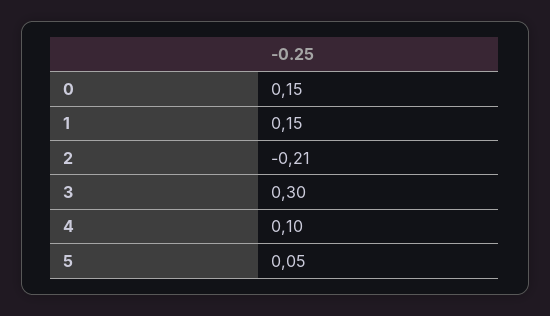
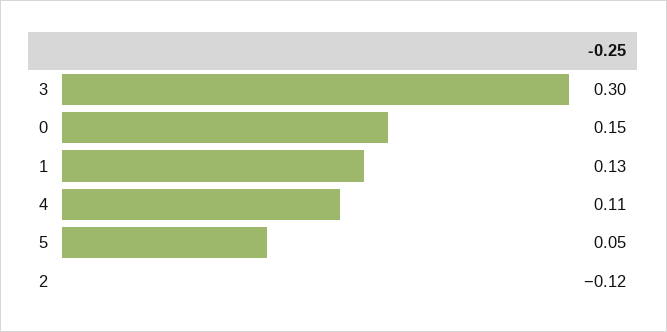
1: 0.15 -> 0.13
2: -0.21 -> -0.12
4: 0.1 -> 0.11

